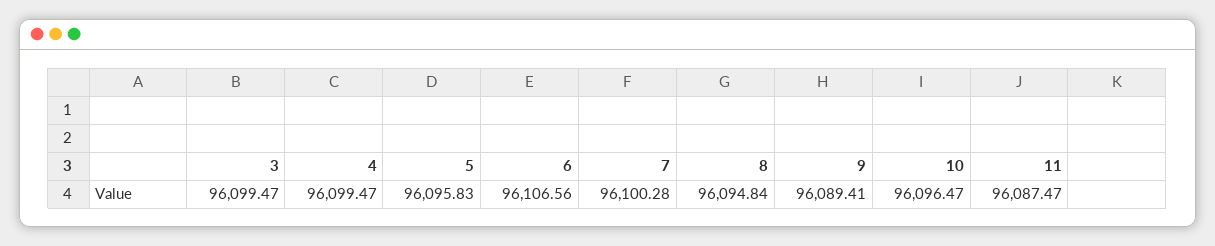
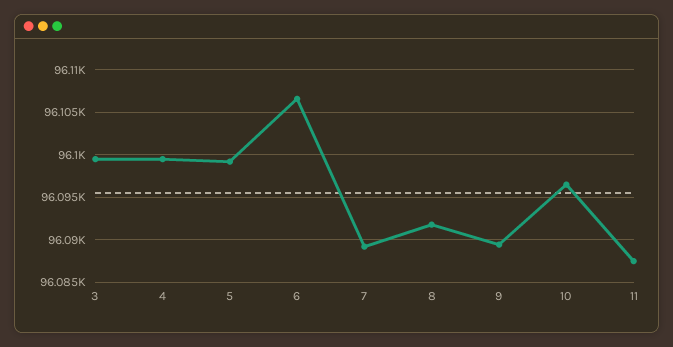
5: 96095.83 -> 96099
7: 96100.28 -> 96089
8: 96094.84 -> 96092

